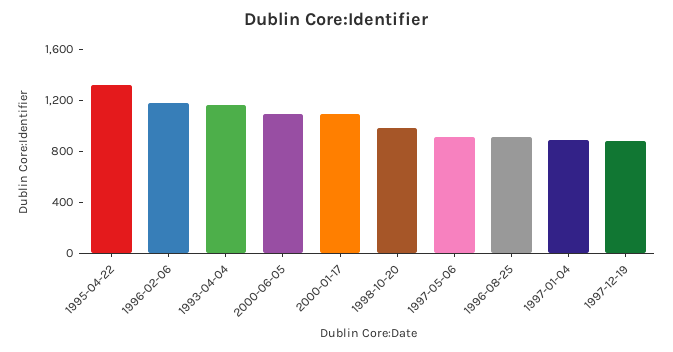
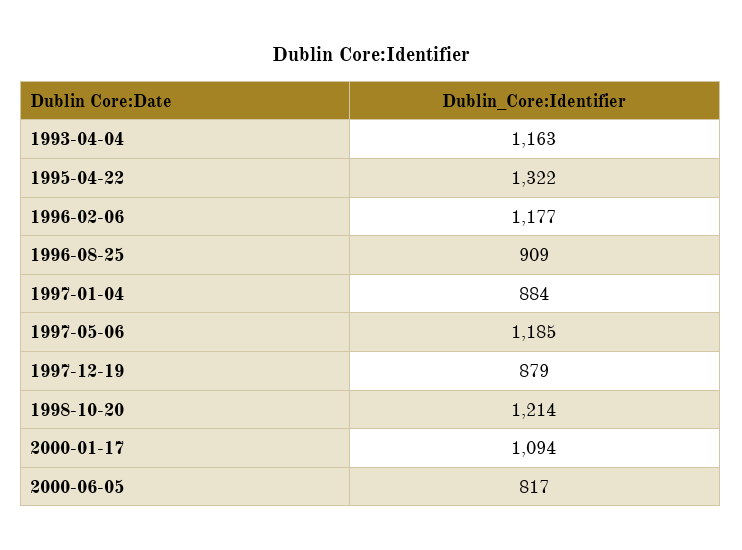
2000-06-05: 1100 -> 817
1998-10-20: 1000 -> 1214
1997-05-06: 900 -> 1185

